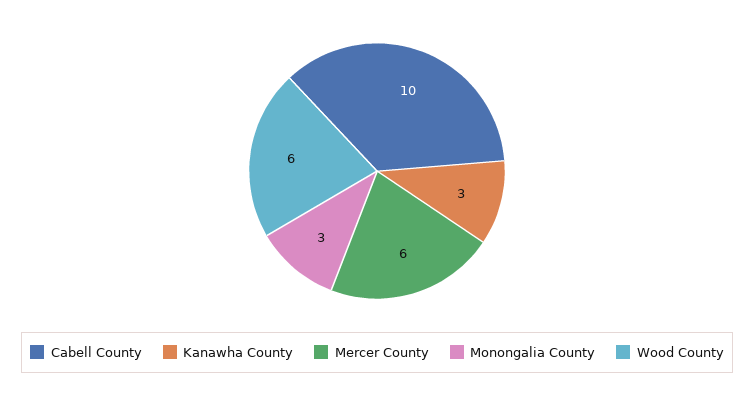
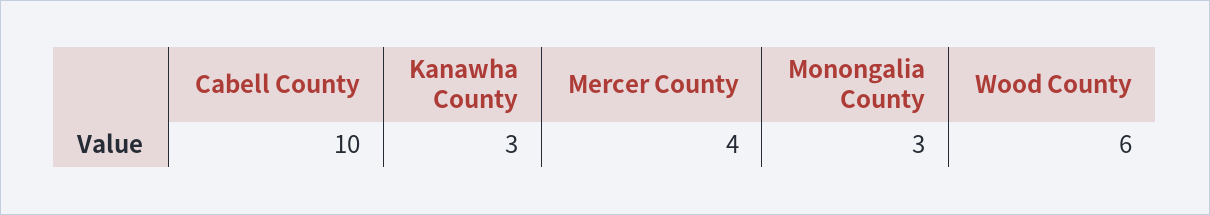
Mercer County: 6 -> 4

